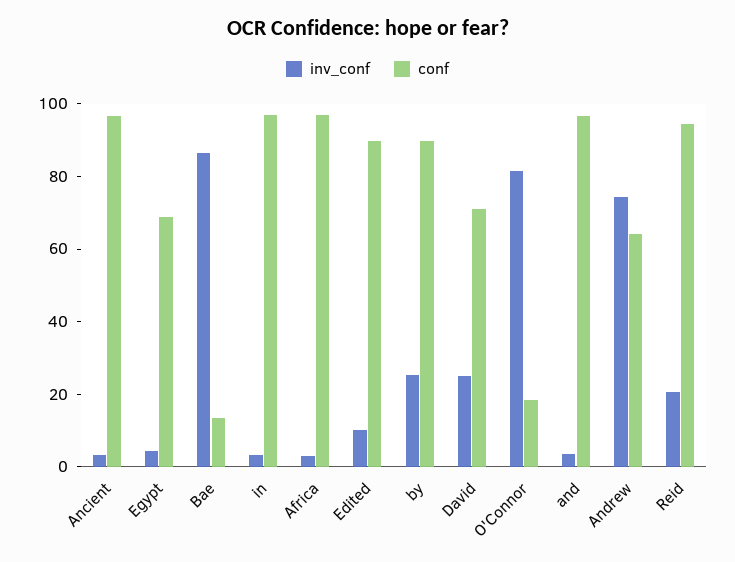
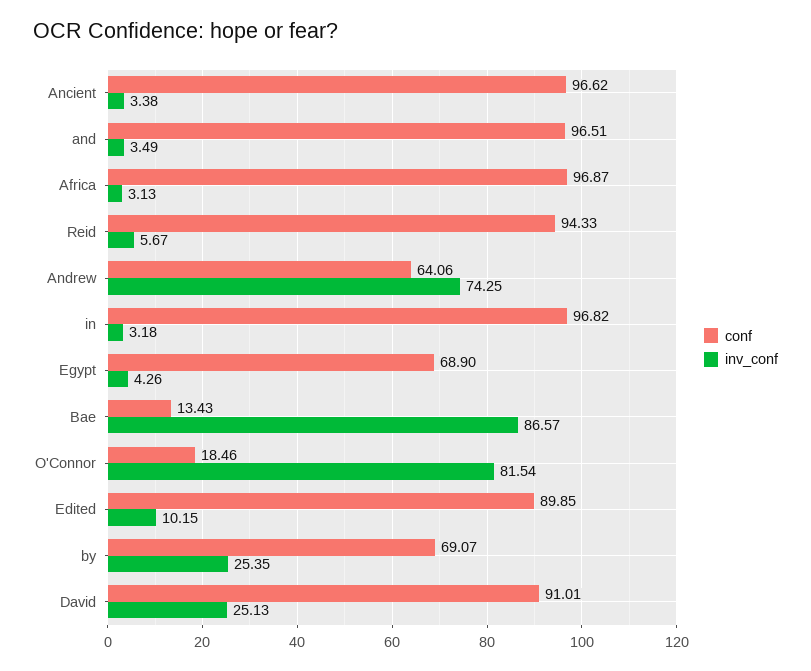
conf, by: 90 -> 69.07
conf, David: 70 -> 91.01
inv_conf, Reid: 20 -> 5.67

